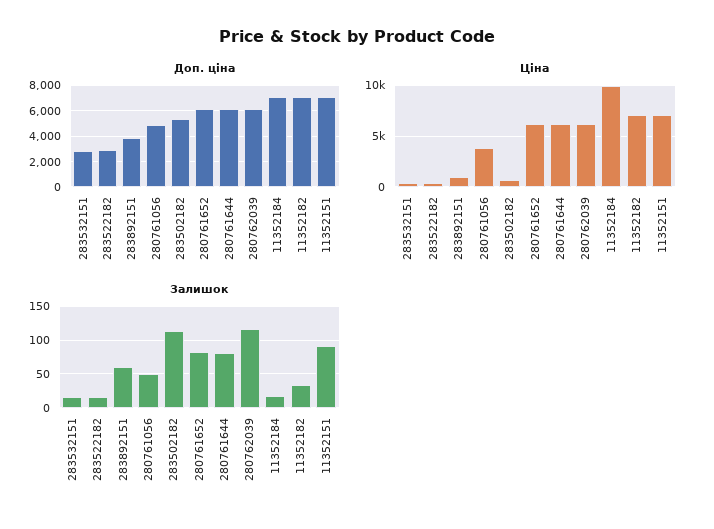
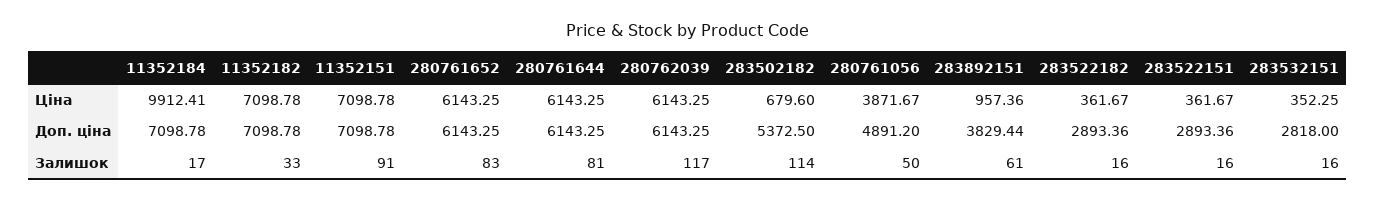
Ціна, 283522151: none -> 361.67
Доп. ціна, 283522151: none -> 2893.36
Залишок, 283522151: none -> 16

